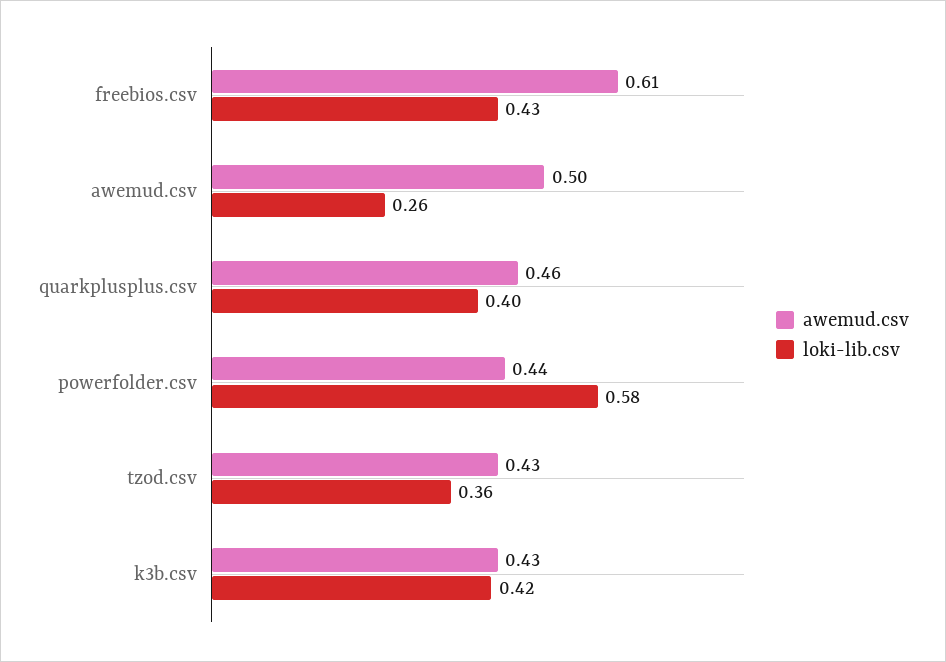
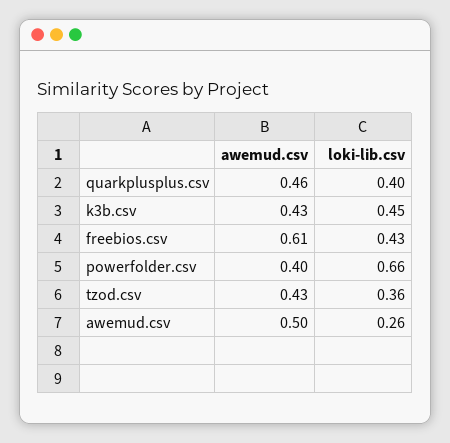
awemud.csv, powerfolder.csv: 0.44 -> 0.4
loki-lib.csv, powerfolder.csv: 0.58 -> 0.66
loki-lib.csv, k3b.csv: 0.42 -> 0.45

